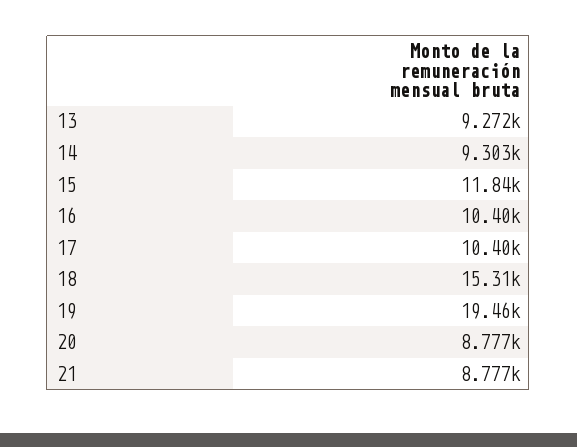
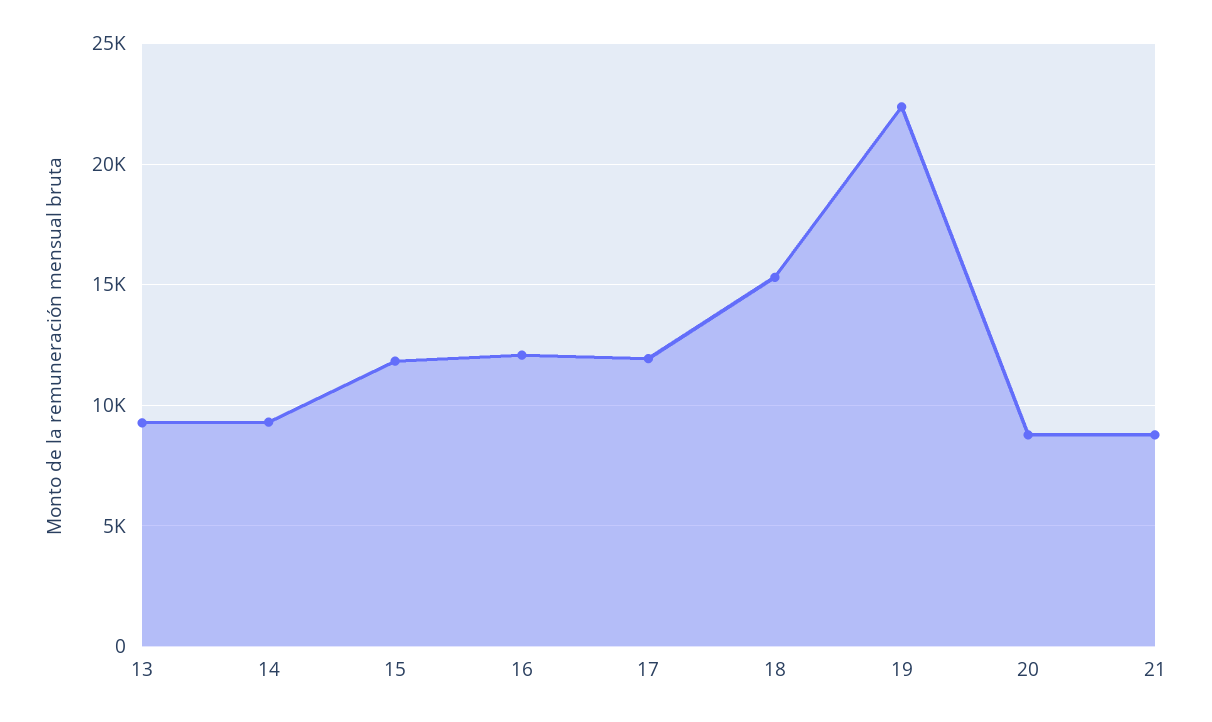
16: 10400 -> 12000
17: 10400 -> 12000
19: 19460 -> 22500

